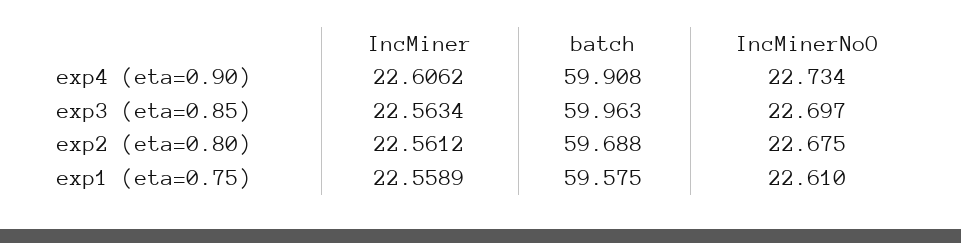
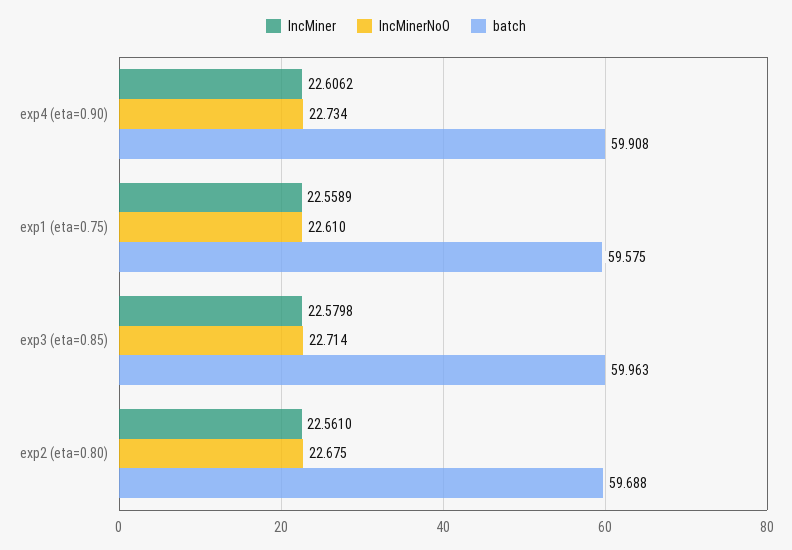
IncMiner, exp3 (eta=0.85): 22.5634 -> 22.5798
IncMinerNoO, exp3 (eta=0.85): 22.697 -> 22.714
IncMiner, exp2 (eta=0.80): 22.5612 -> 22.561

